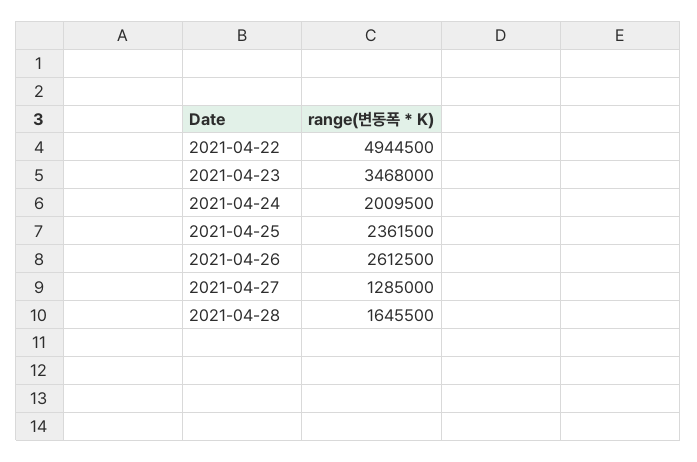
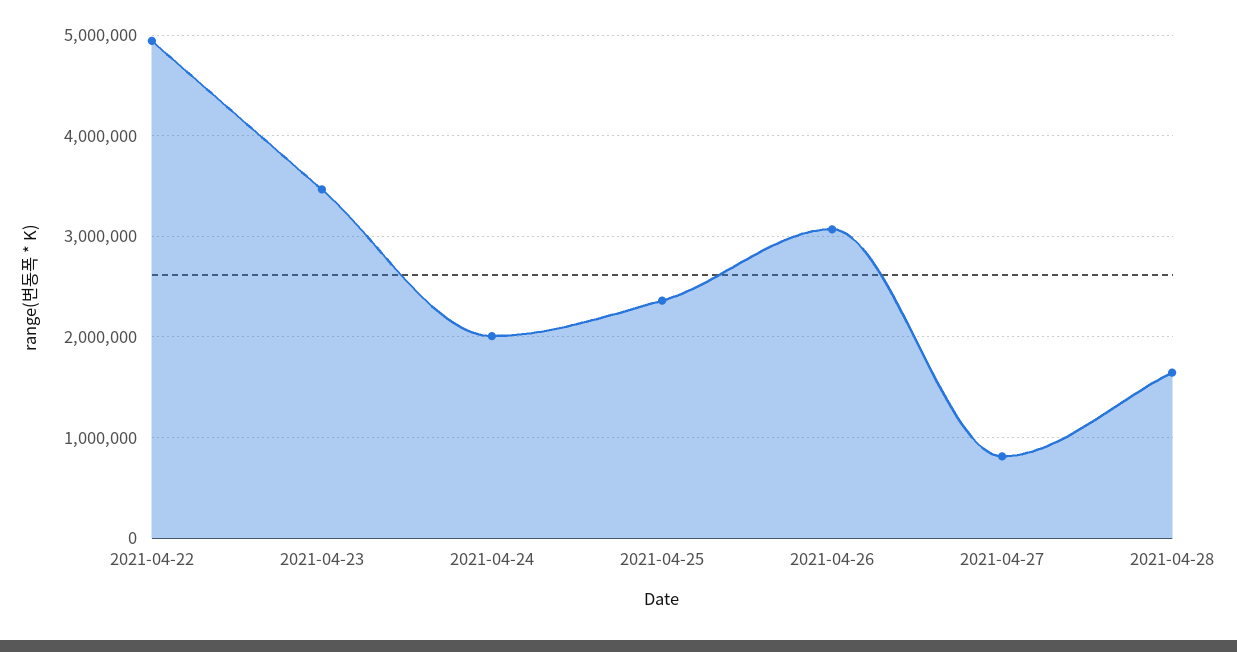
2021-04-26: 2612500 -> 3100000
2021-04-27: 1285000 -> 800000

